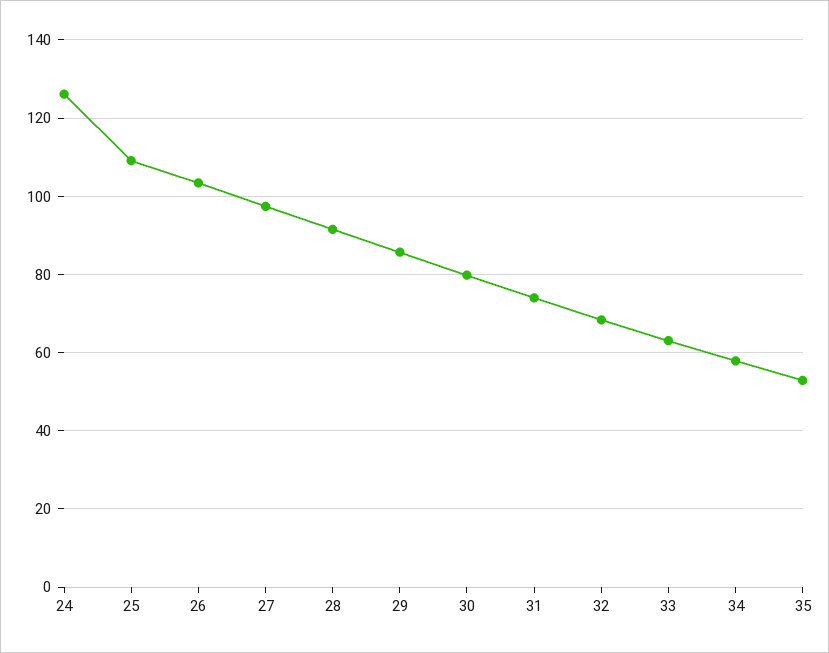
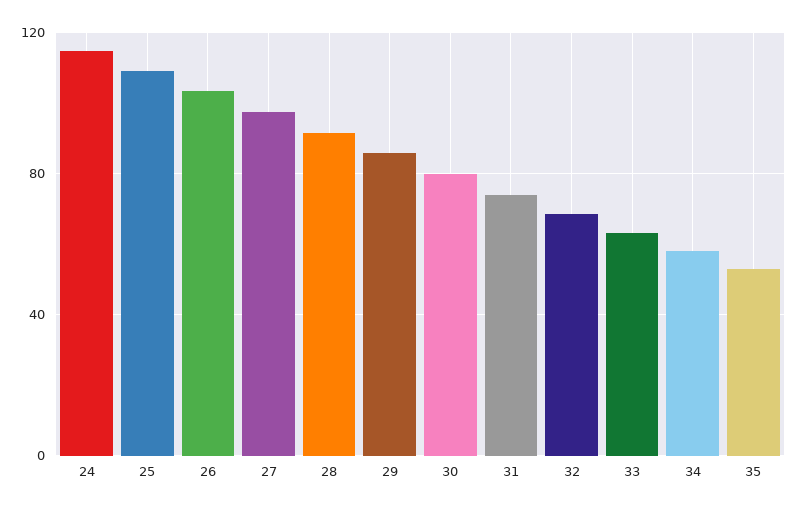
24: 126 -> 115

